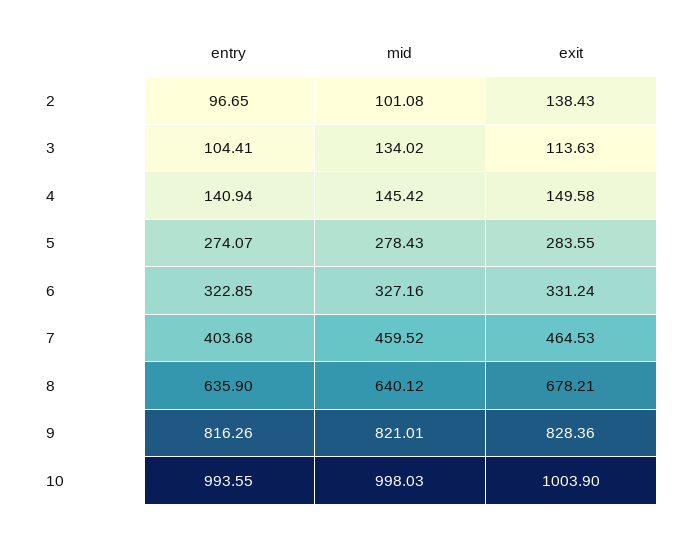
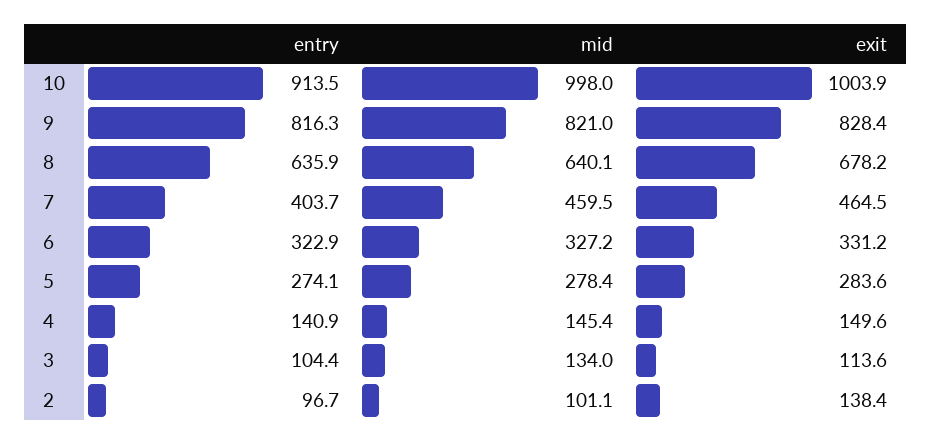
entry, 10: 993.55 -> 913.5

